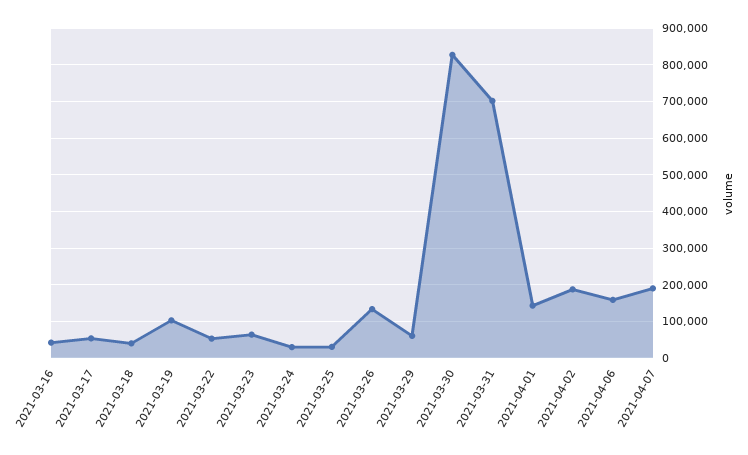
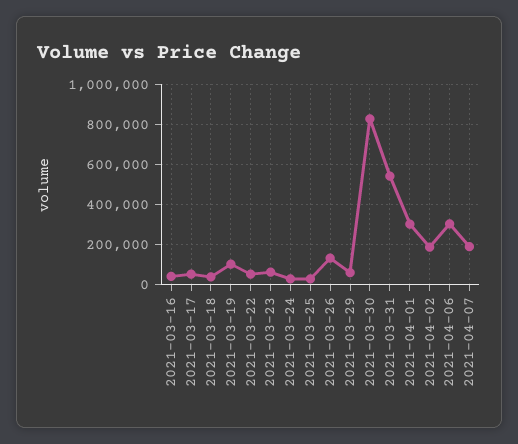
2021-03-31: 700000 -> 550000
2021-04-01: 140000 -> 300000
2021-04-06: 160000 -> 300000

